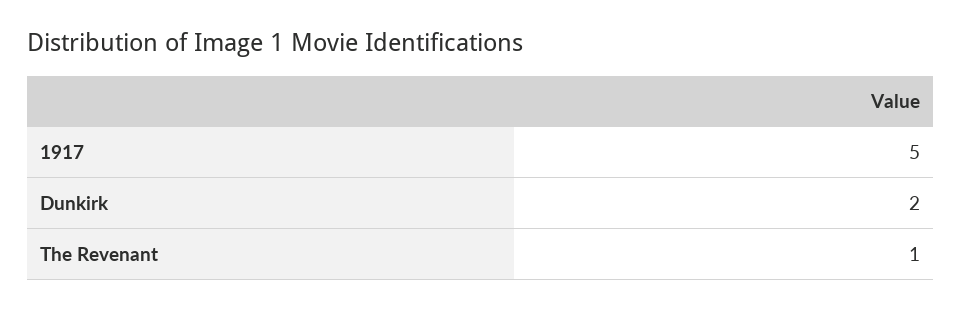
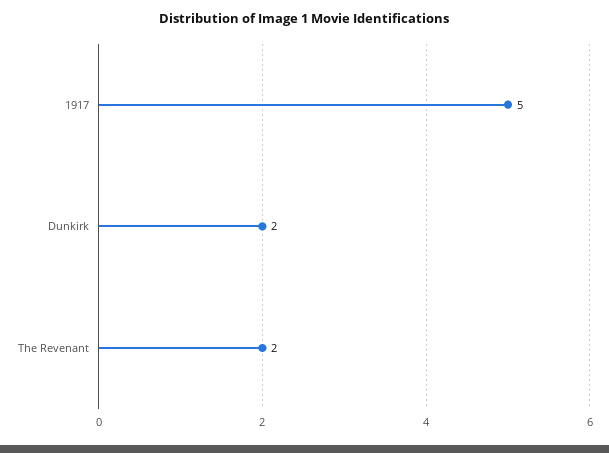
The Revenant: 1 -> 2

